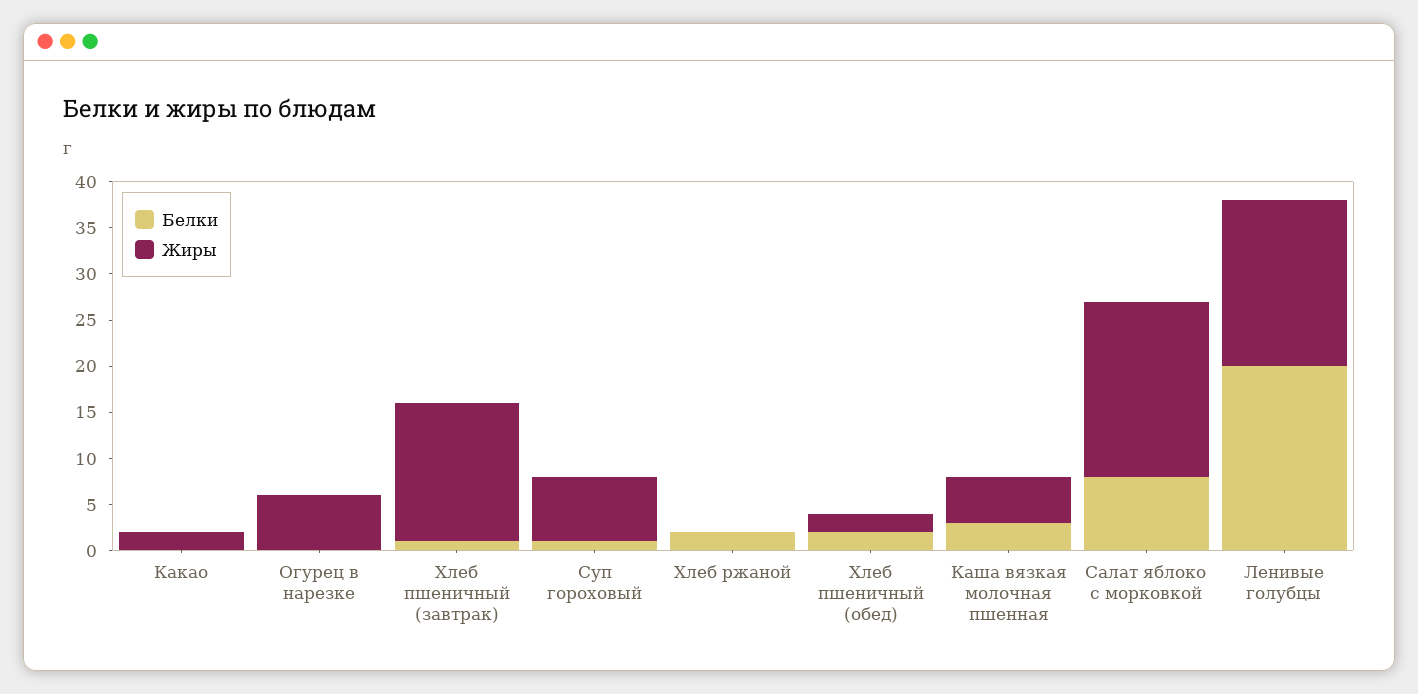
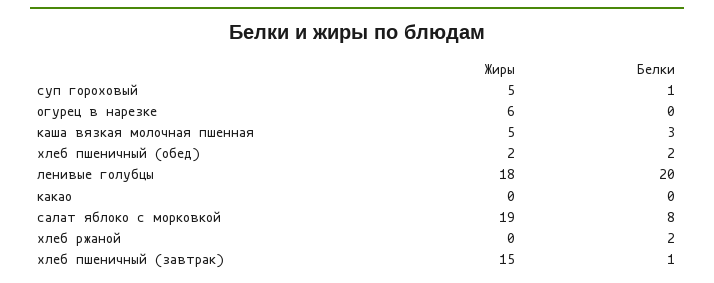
Жиры, Какао: 2 -> 0
Жиры, Суп гороховый: 7 -> 5

